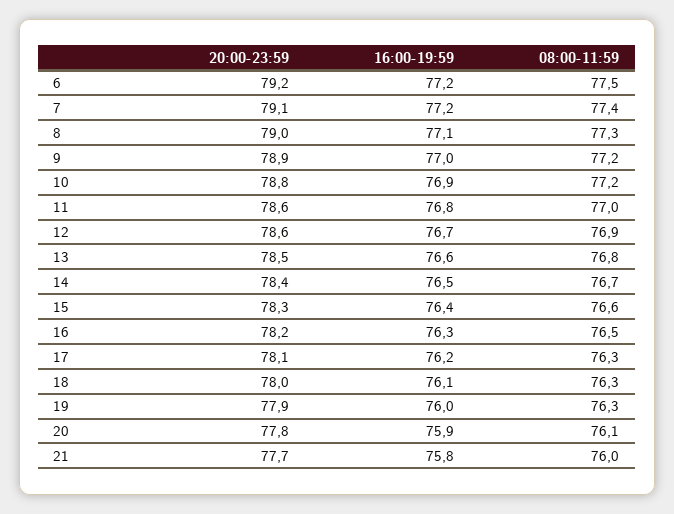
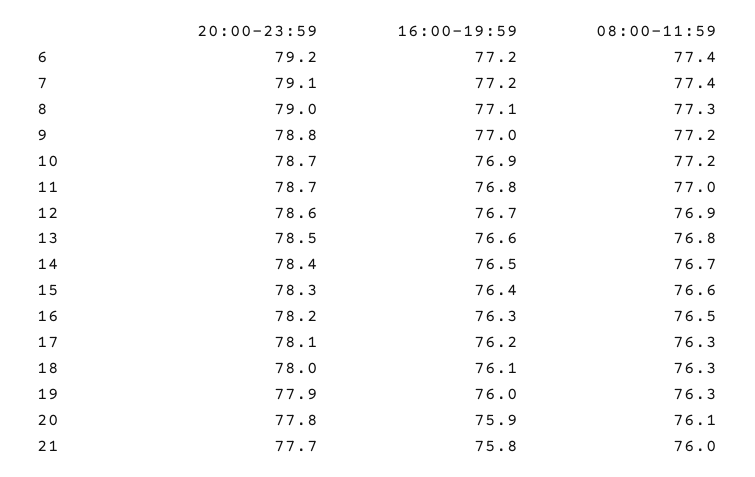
08:00-11:59, 6: 77.5 -> 77.4
20:00-23:59, 9: 78.9 -> 78.8
20:00-23:59, 10: 78.8 -> 78.7
20:00-23:59, 11: 78.6 -> 78.7

